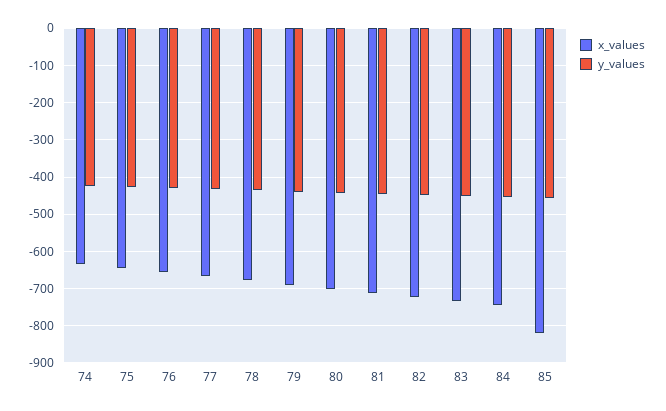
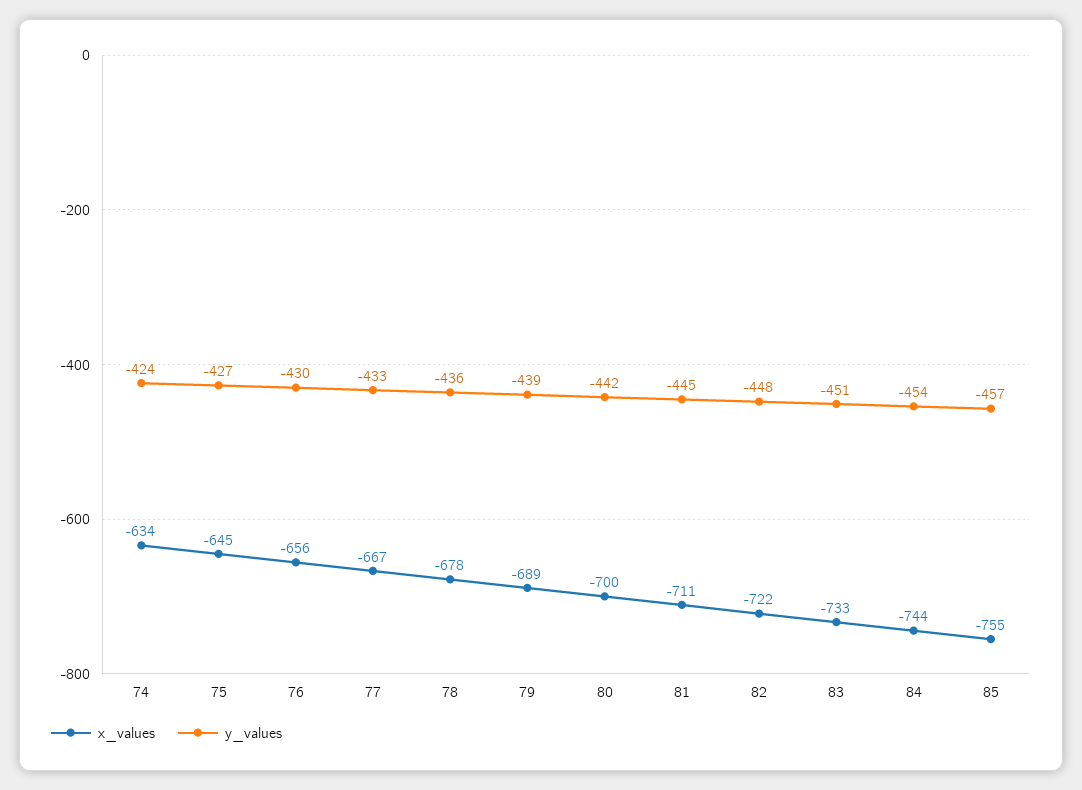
x_values, 85: -820 -> -755

